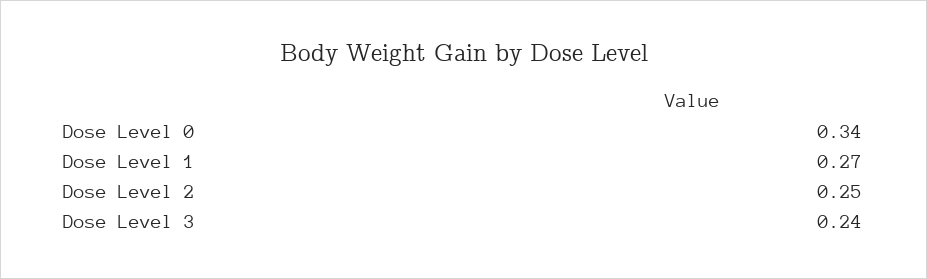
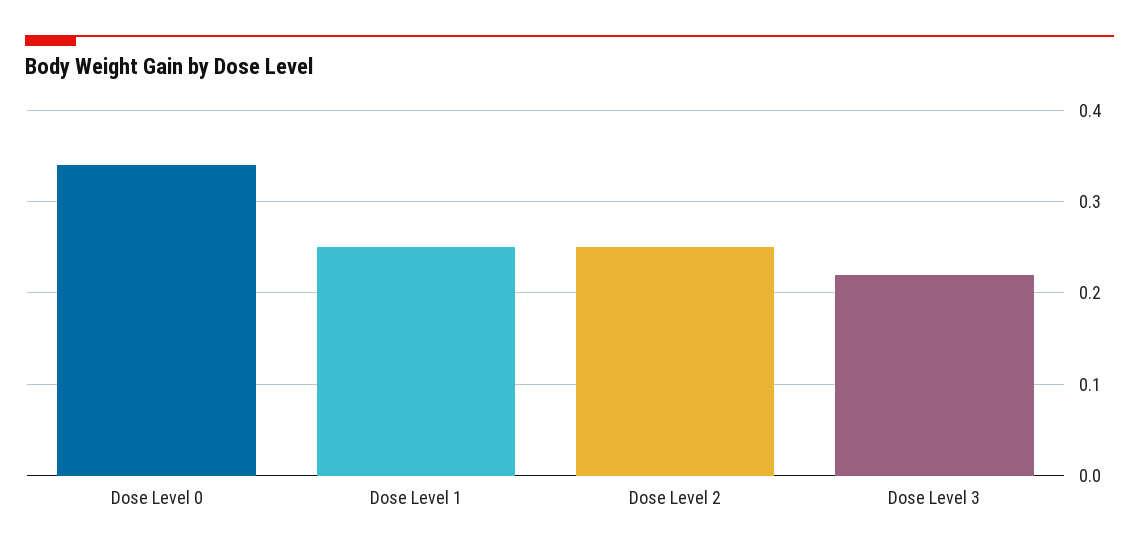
Dose Level 1: 0.27 -> 0.25
Dose Level 3: 0.24 -> 0.22

